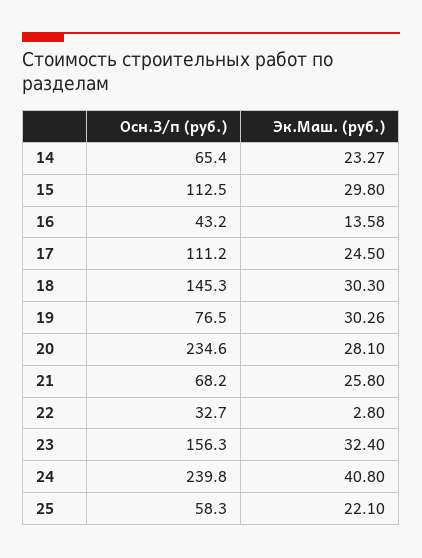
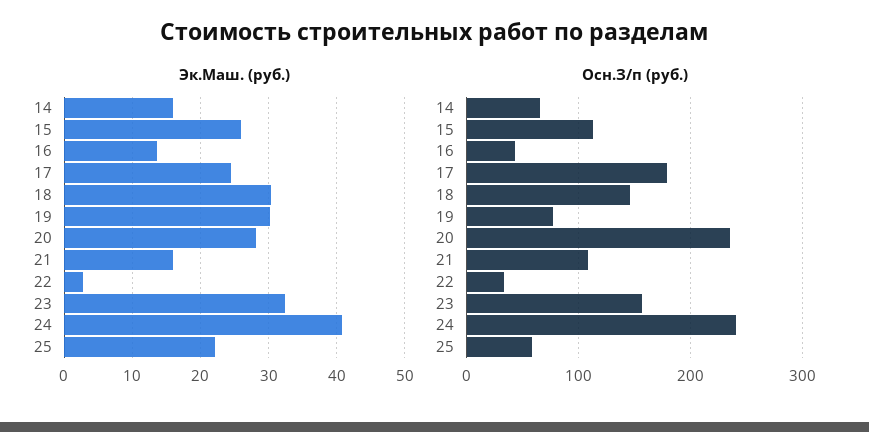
Эк.Маш. (руб.), 14: 23.27 -> 16
Эк.Маш. (руб.), 15: 29.8 -> 26
Осн.З/п (руб.), 17: 111.2 -> 180
Осн.З/п (руб.), 21: 68.2 -> 110
Эк.Маш. (руб.), 21: 25.8 -> 16

